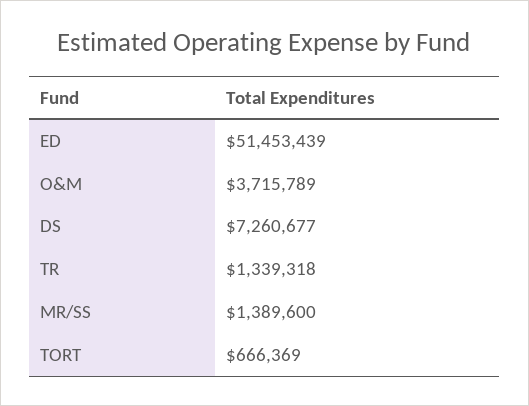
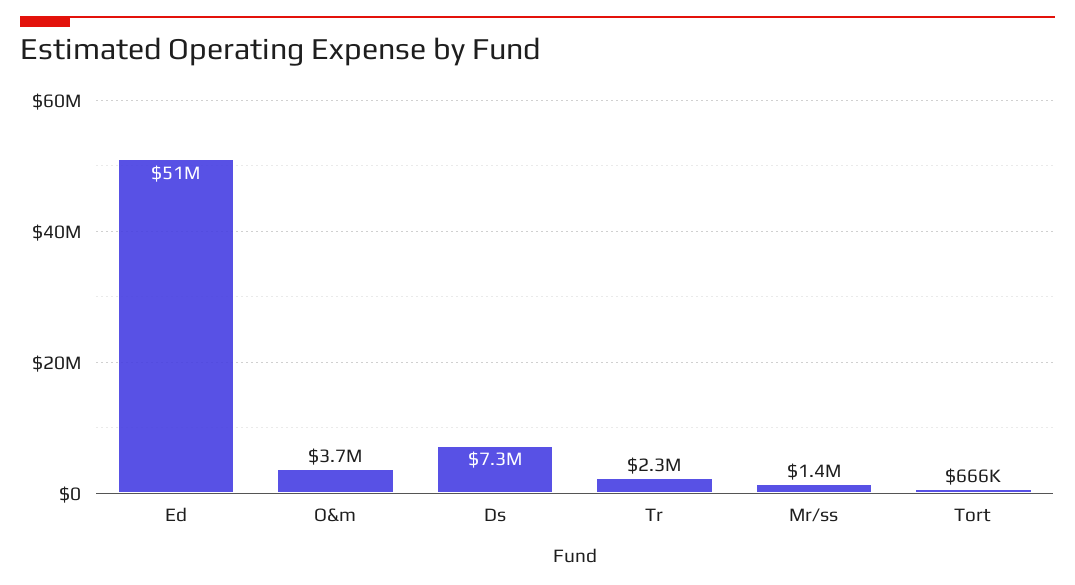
TR: 1339318 -> 2300000

